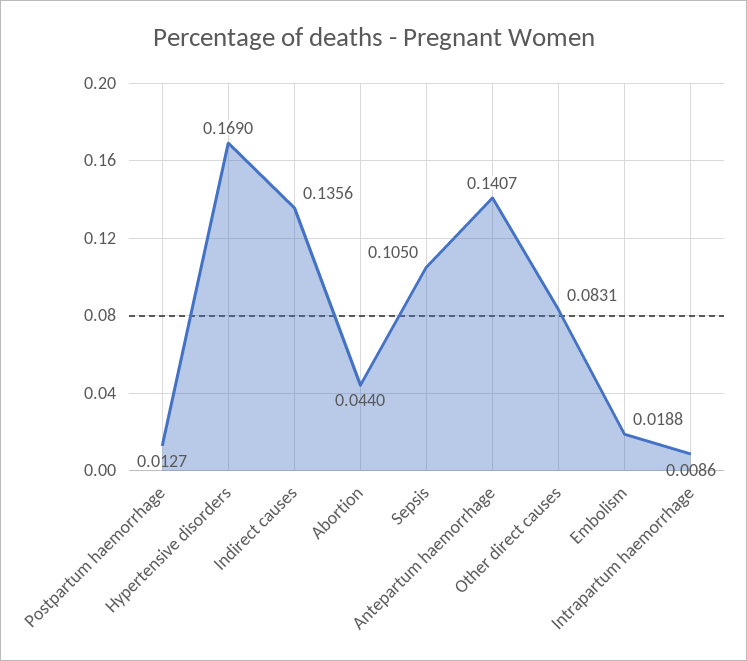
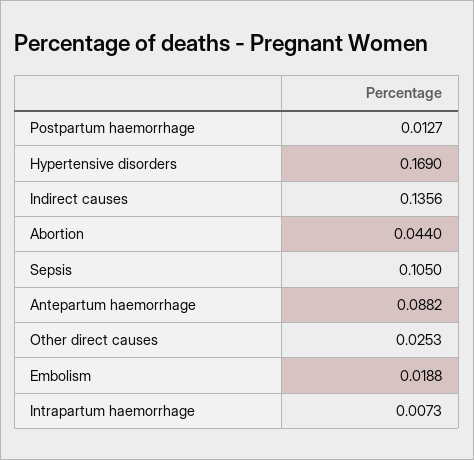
Antepartum haemorrhage: 0.1407 -> 0.0882
Other direct causes: 0.0831 -> 0.0253
Intrapartum haemorrhage: 0.0086 -> 0.0073

